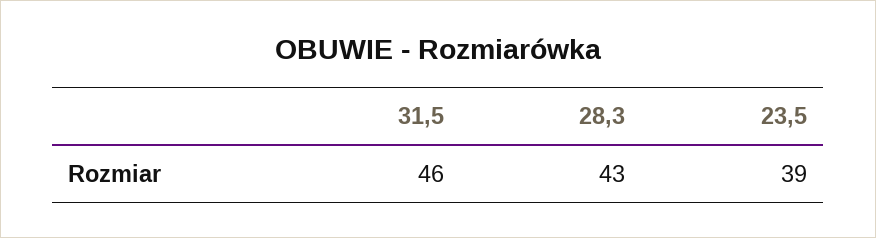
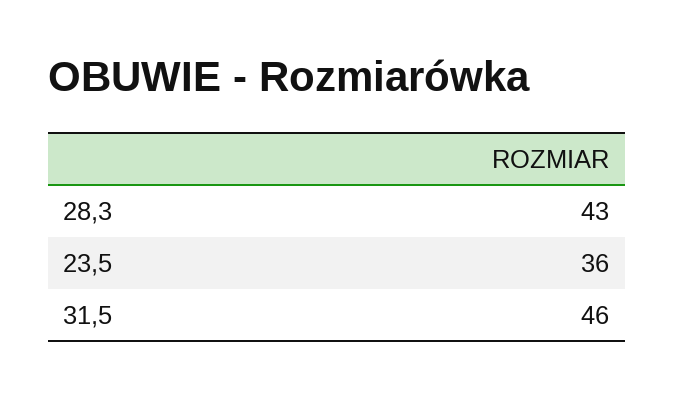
23,5: 39 -> 36

